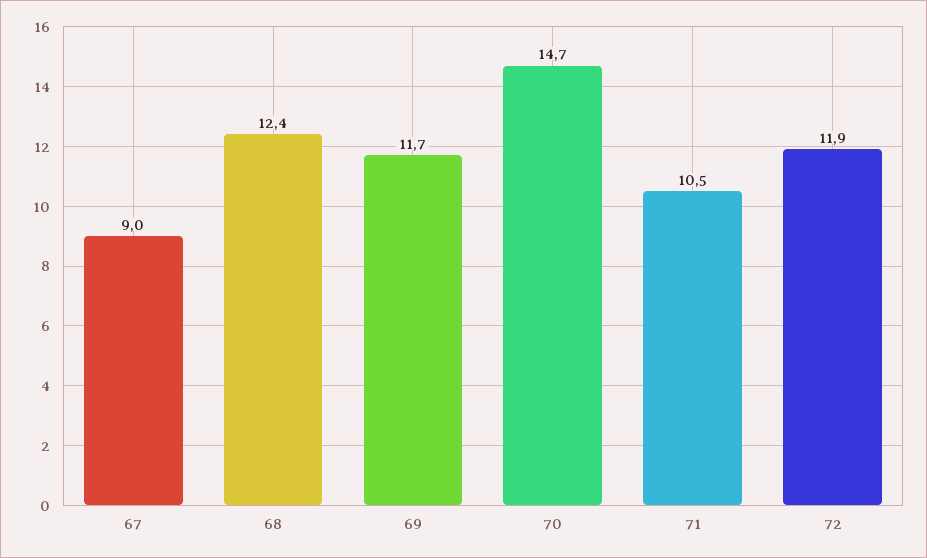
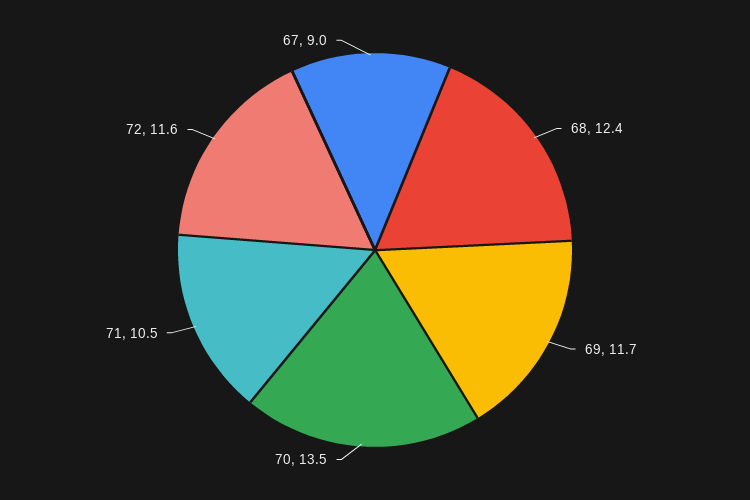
70: 14.7 -> 13.5
72: 11.9 -> 11.6

